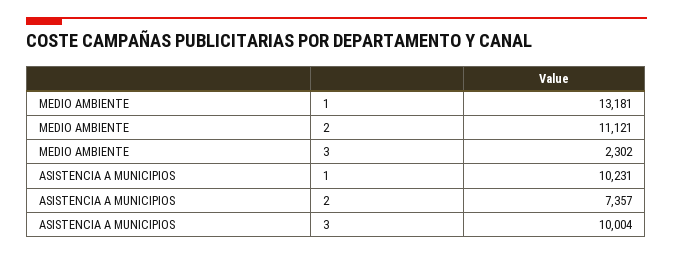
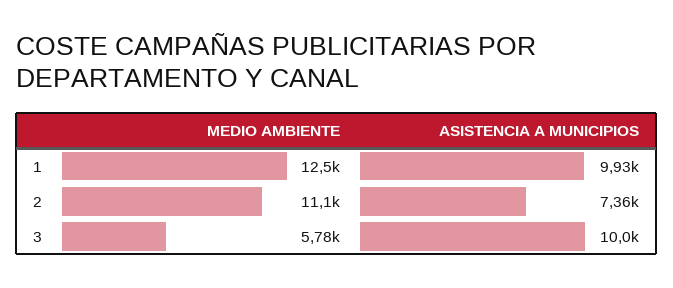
MEDIO AMBIENTE, 1: 13181 -> 12500
MEDIO AMBIENTE, 3: 2302 -> 5780
ASISTENCIA A MUNICIPIOS, 1: 10231 -> 9930

